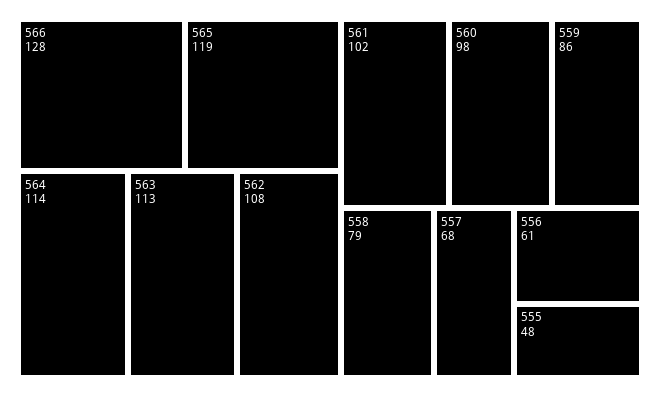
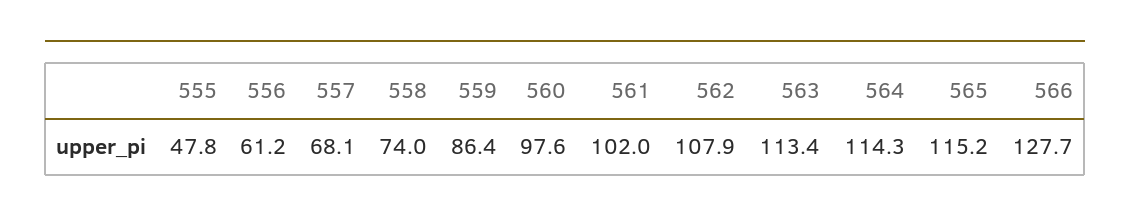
565: 119 -> 115.2
558: 79 -> 74

